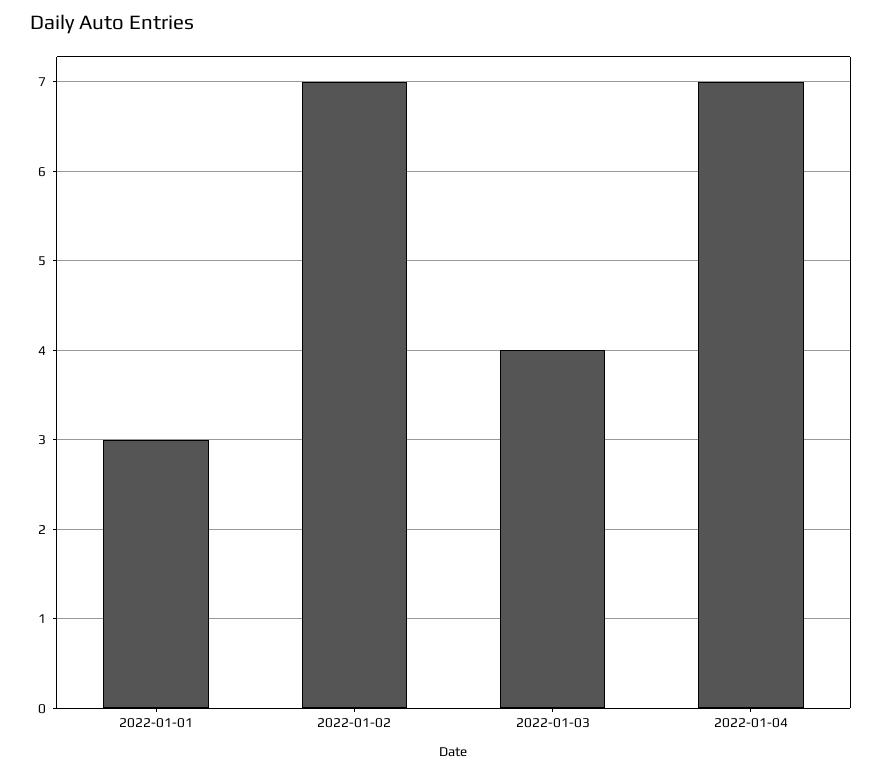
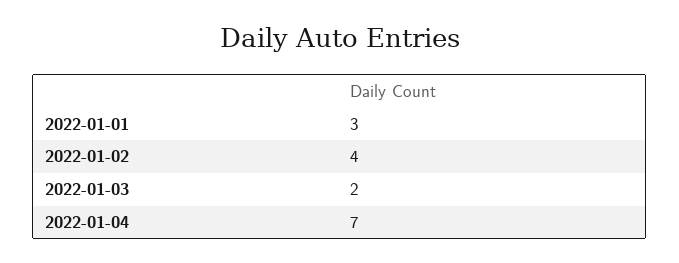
2022-01-02: 7 -> 4
2022-01-03: 4 -> 2

